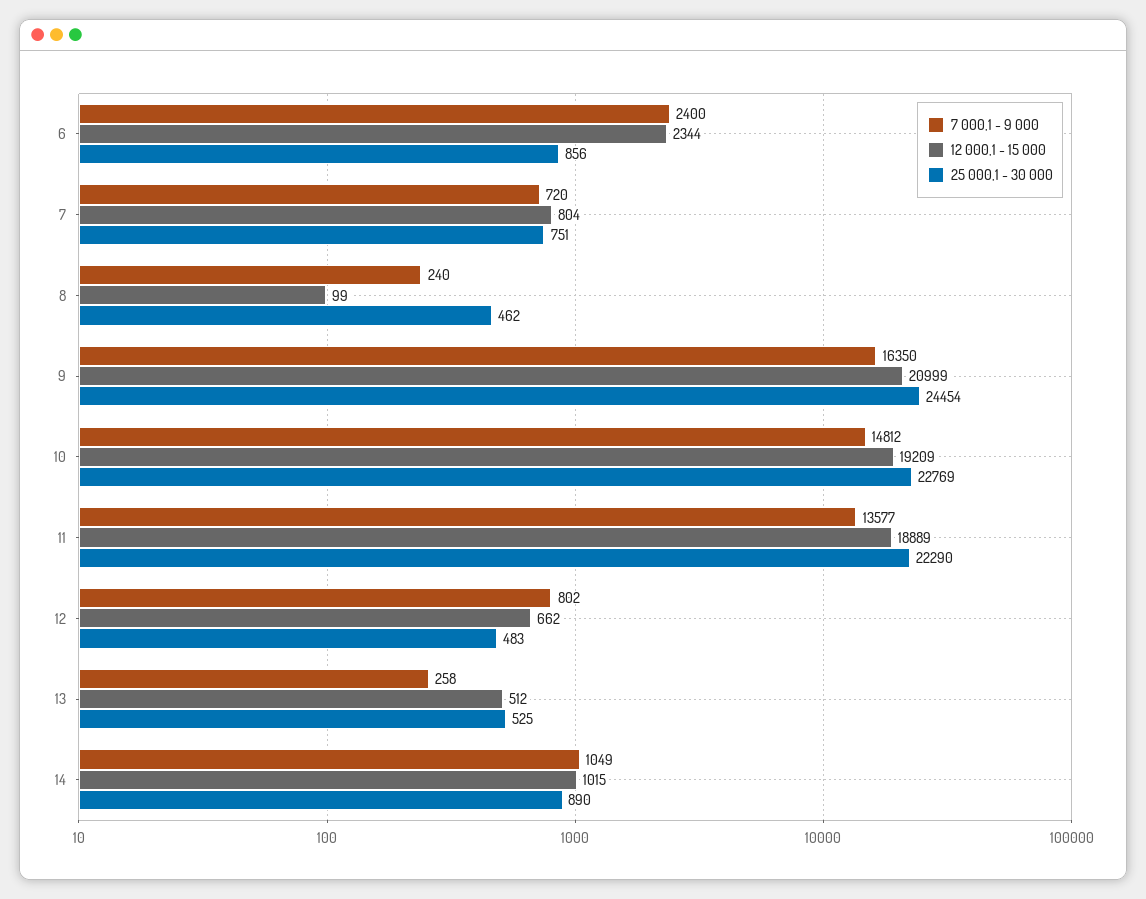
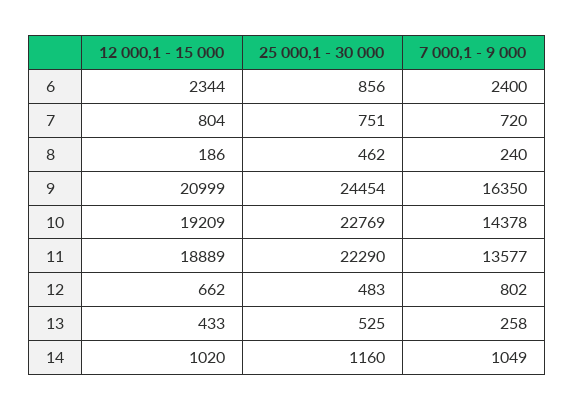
12 000,1 - 15 000, 8: 99 -> 186
7 000,1 - 9 000, 10: 14812 -> 14378
12 000,1 - 15 000, 13: 512 -> 433
12 000,1 - 15 000, 14: 1015 -> 1020
25 000,1 - 30 000, 14: 890 -> 1160

